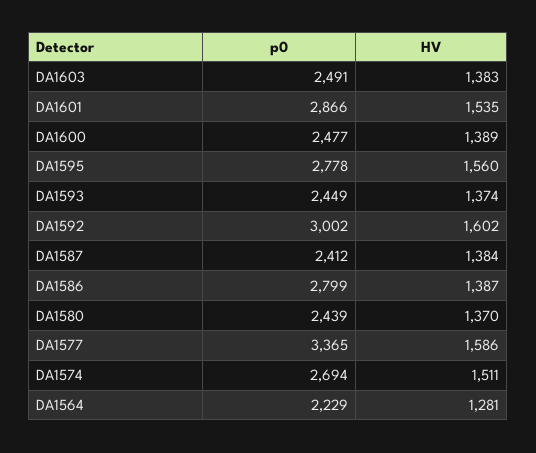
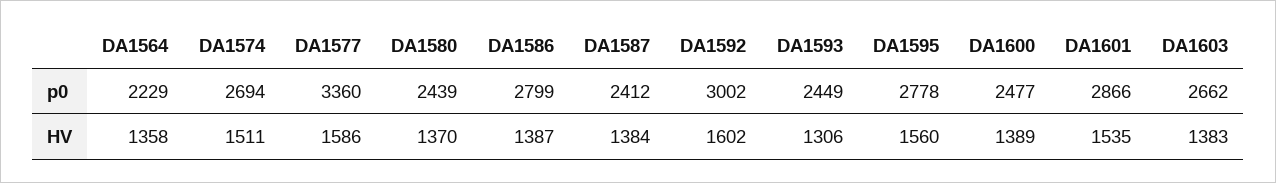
p0, DA1603: 2491 -> 2662
HV, DA1593: 1374 -> 1306
p0, DA1577: 3365 -> 3360
HV, DA1564: 1281 -> 1358

